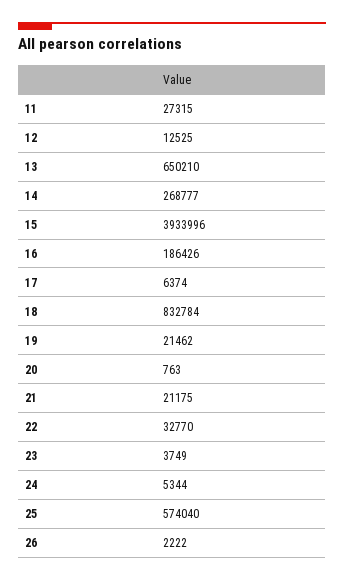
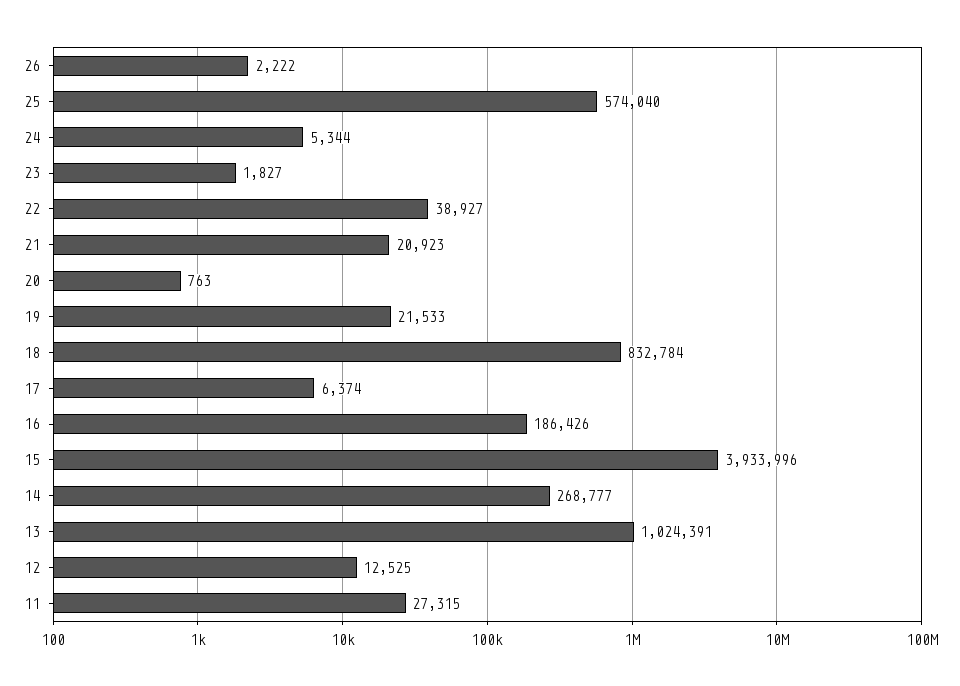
13: 650210 -> 1024391
19: 21462 -> 21533
21: 21175 -> 20923
22: 32770 -> 38927
23: 3749 -> 1827

